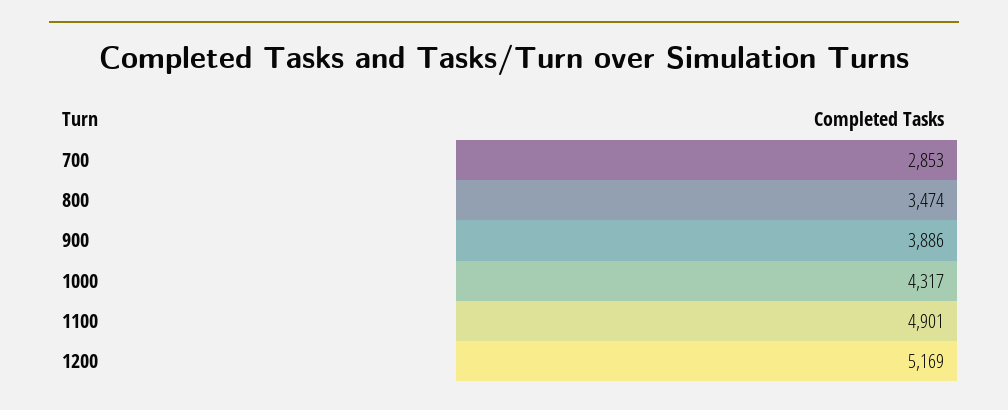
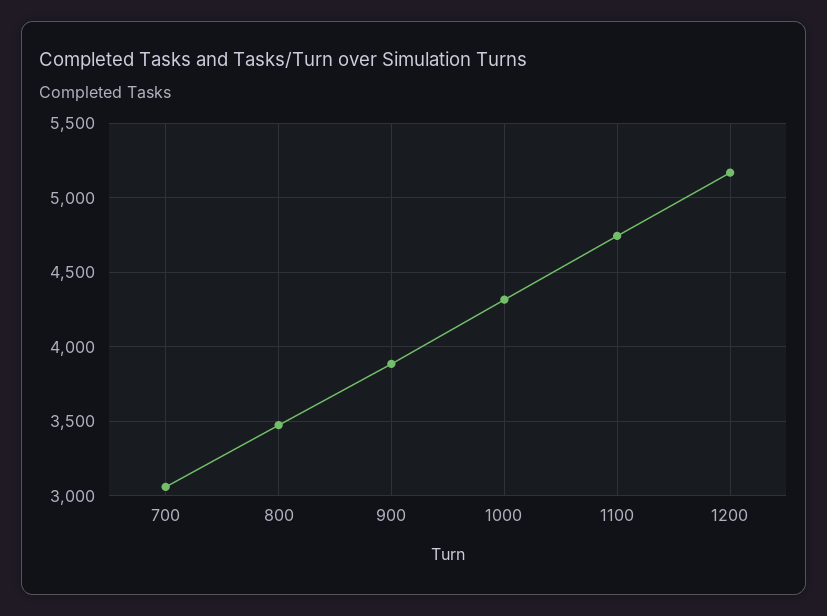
700: 2853 -> 3050
1100: 4901 -> 4750

